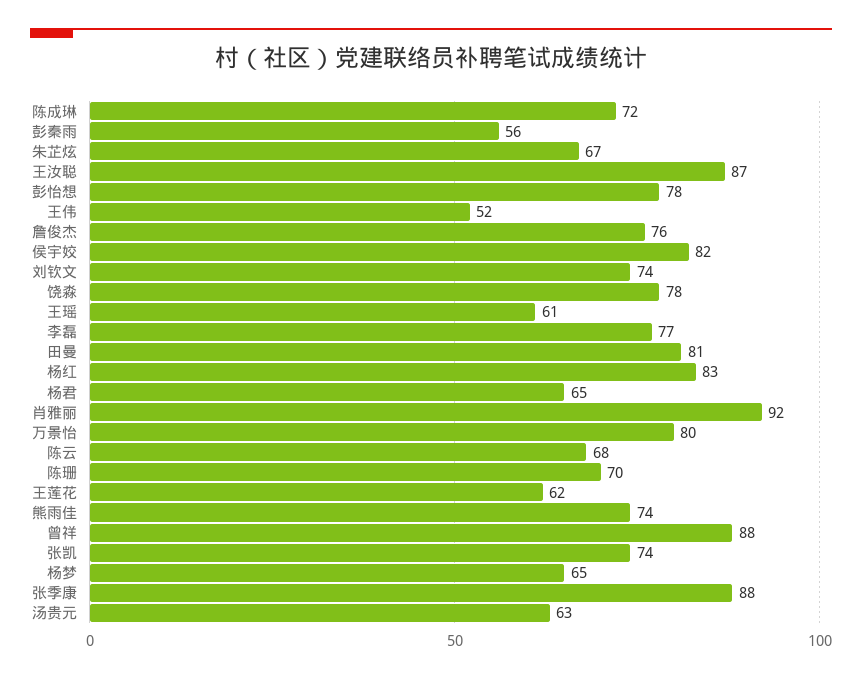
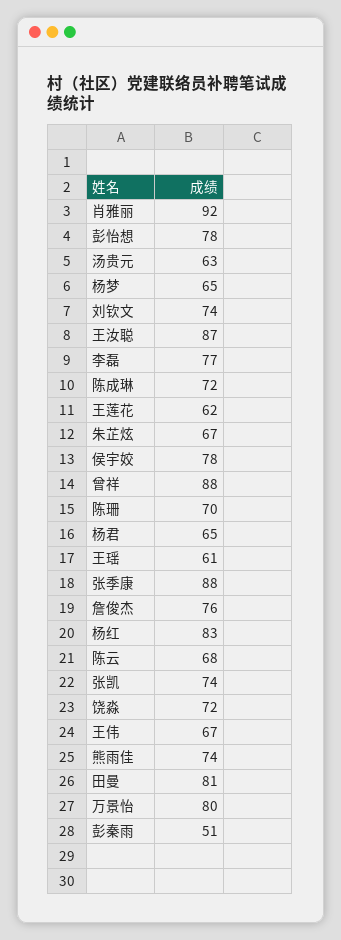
彭秦雨: 56 -> 51
王伟: 52 -> 67
侯宇姣: 82 -> 78
饶淼: 78 -> 72

